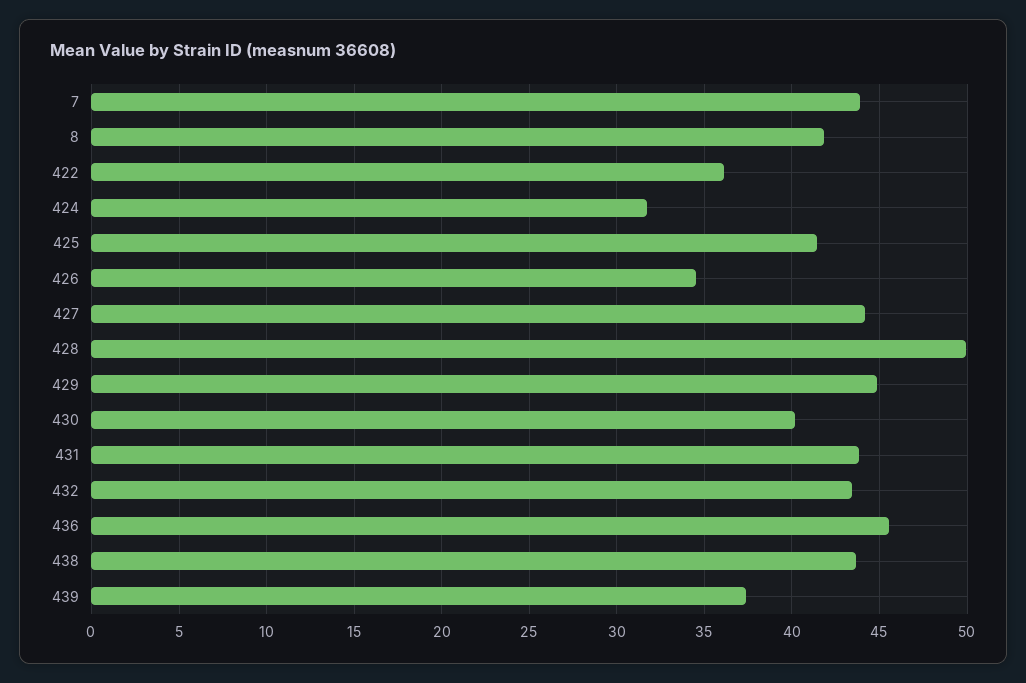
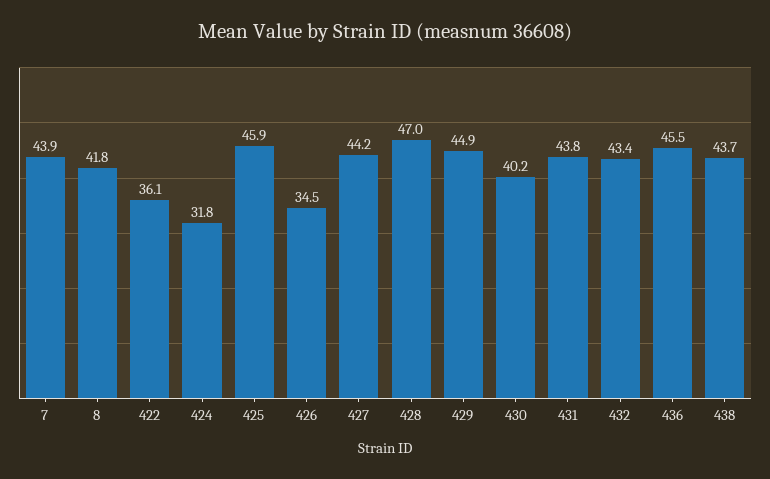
425: 41.5 -> 45.9
428: 50 -> 47
439: 37.5 -> none

